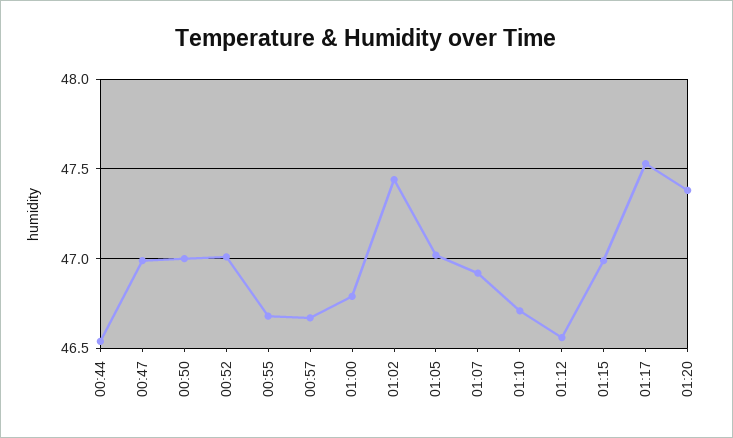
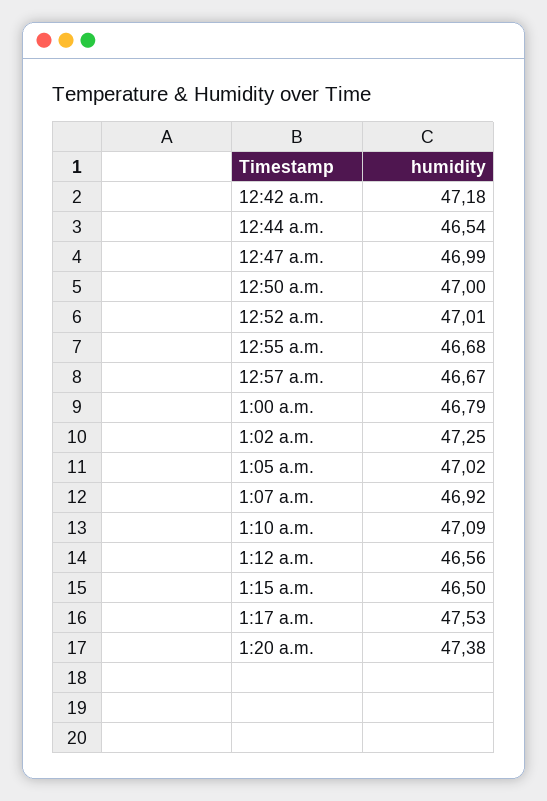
01:02: 47.45 -> 47.25
01:10: 46.7 -> 47.09
01:15: 47 -> 46.5
12:42 a.m.: none -> 47.18

